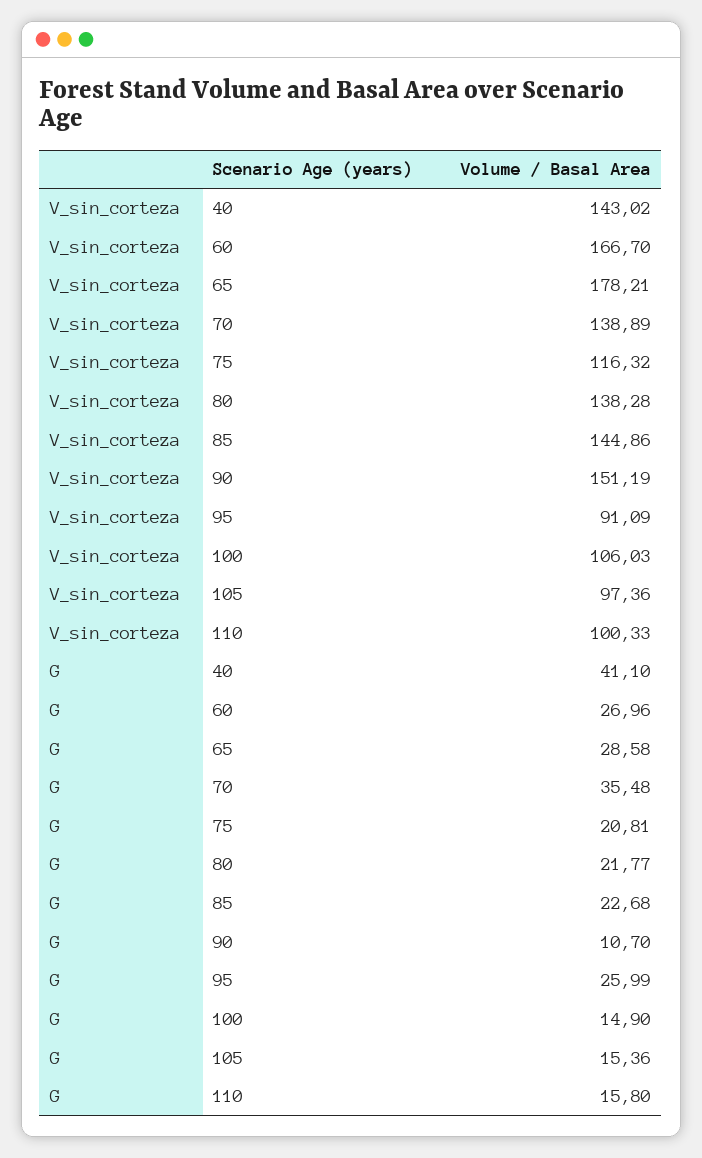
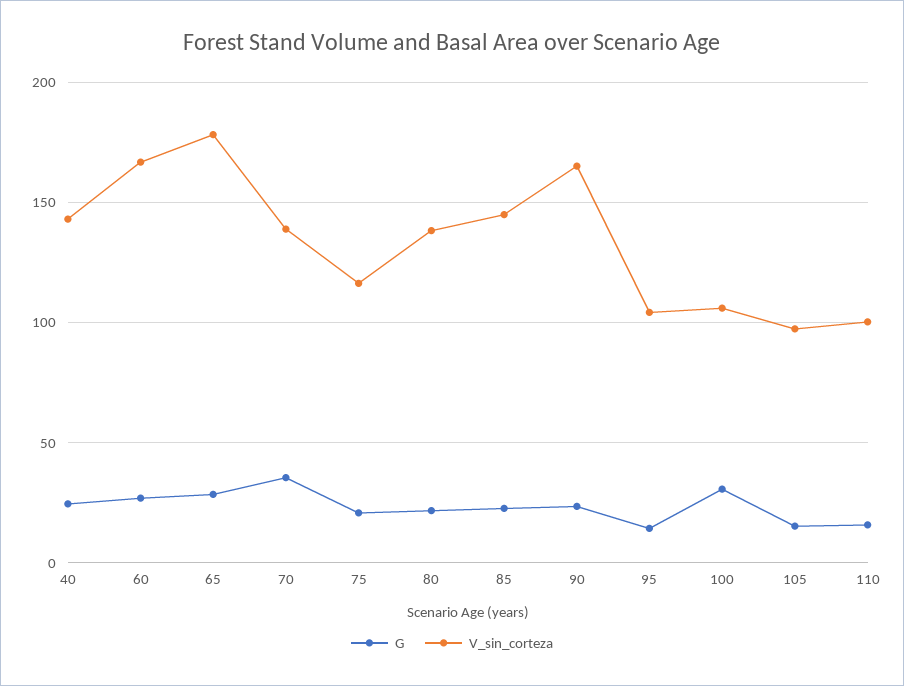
V_sin_corteza, 90: 151.19 -> 165
V_sin_corteza, 95: 91.09 -> 105
G, 40: 41.1 -> 25
G, 90: 10.7 -> 25
G, 95: 25.99 -> 15
G, 100: 14.9 -> 30

